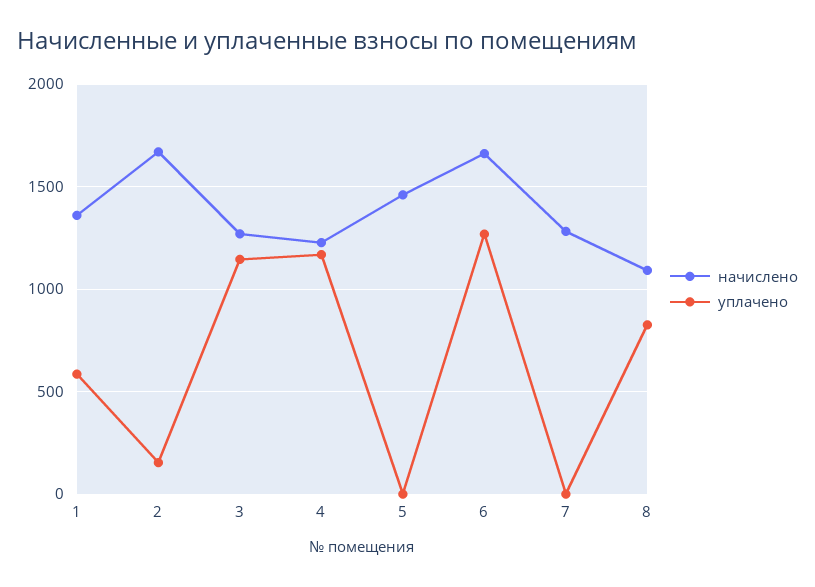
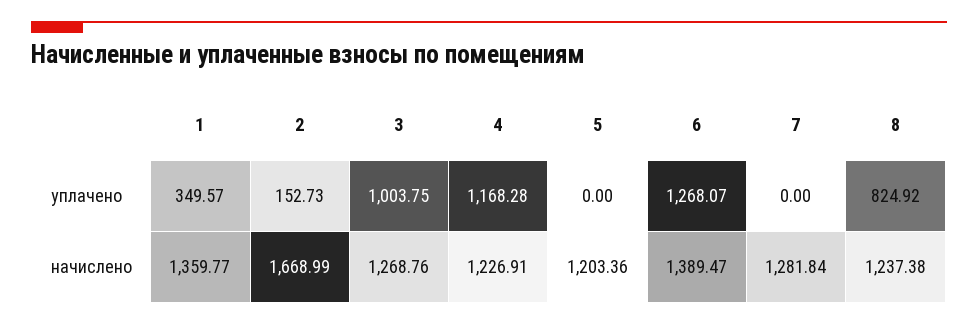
уплачено, 1: 600 -> 349.57
уплачено, 3: 1150 -> 1003.75
начислено, 5: 1450 -> 1203.36
начислено, 6: 1650 -> 1389.47
начислено, 8: 1100 -> 1237.38

